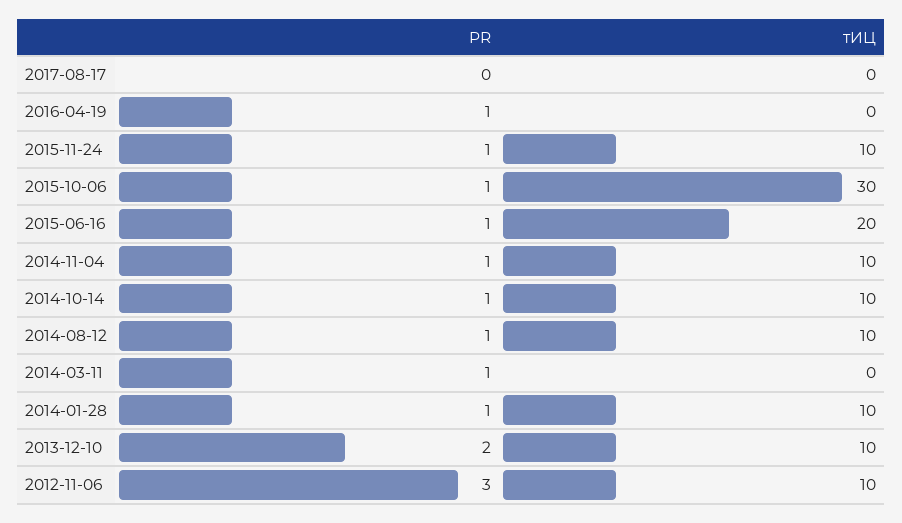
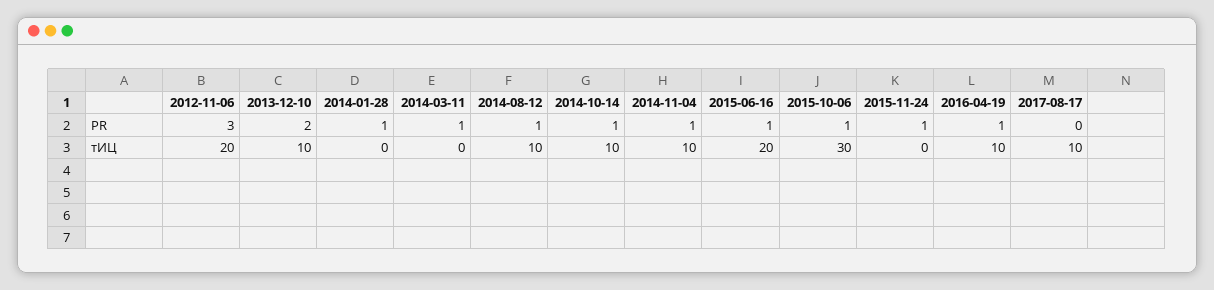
тИЦ, 2017-08-17: 0 -> 10
тИЦ, 2016-04-19: 0 -> 10
тИЦ, 2015-11-24: 10 -> 0
тИЦ, 2014-01-28: 10 -> 0
тИЦ, 2012-11-06: 10 -> 20

